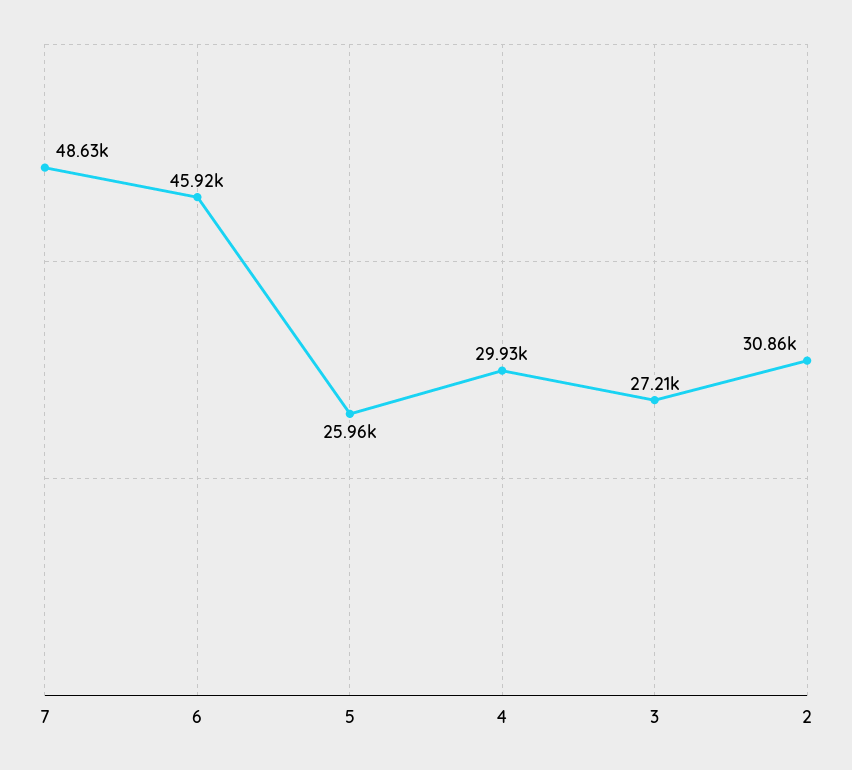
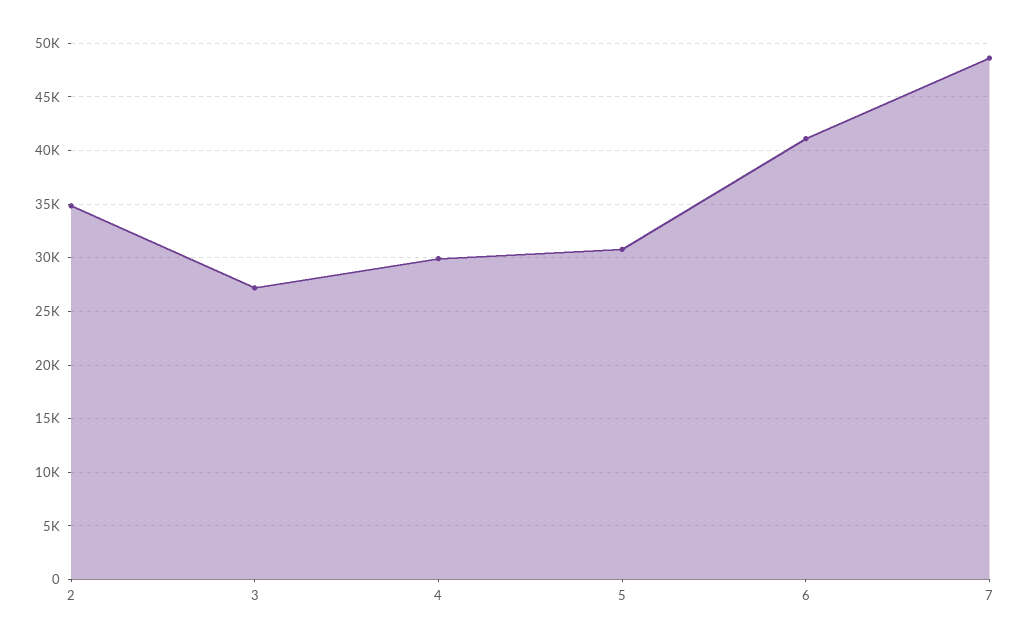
6: 45920 -> 41000
5: 25960 -> 31000
2: 30860 -> 35000

